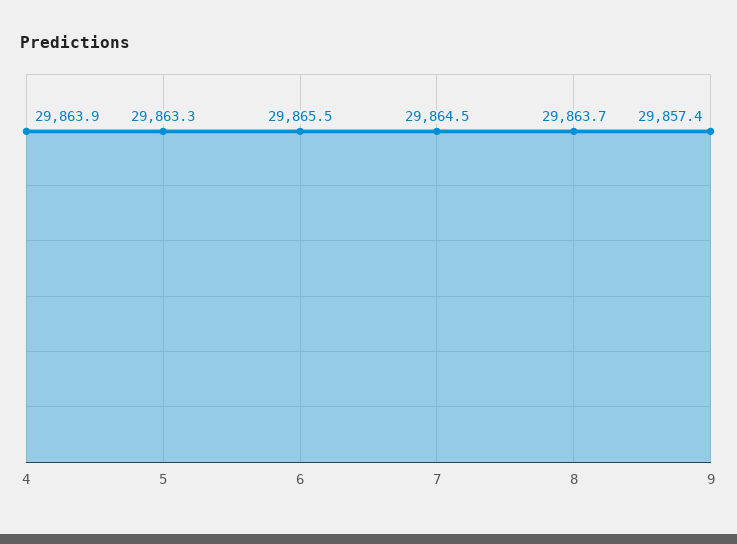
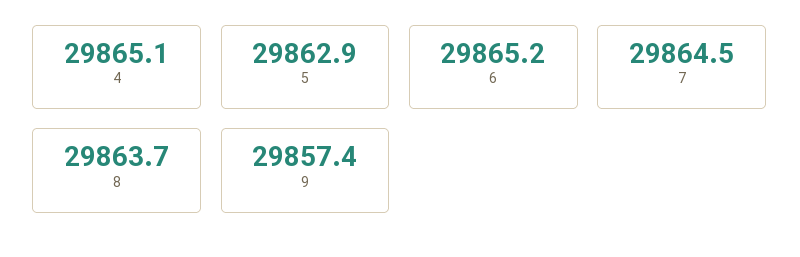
4: 29863.9 -> 29865.1
5: 29863.3 -> 29862.9
6: 29865.5 -> 29865.2

